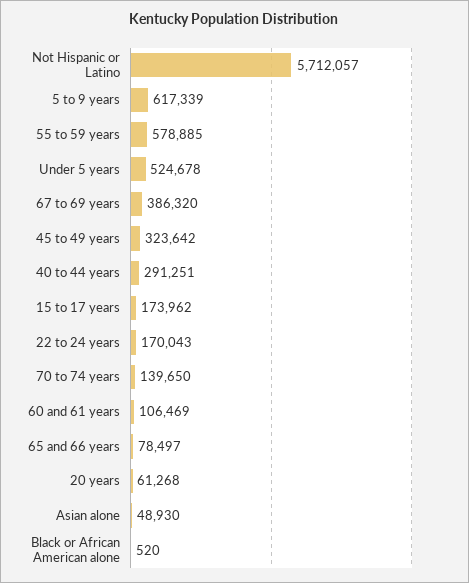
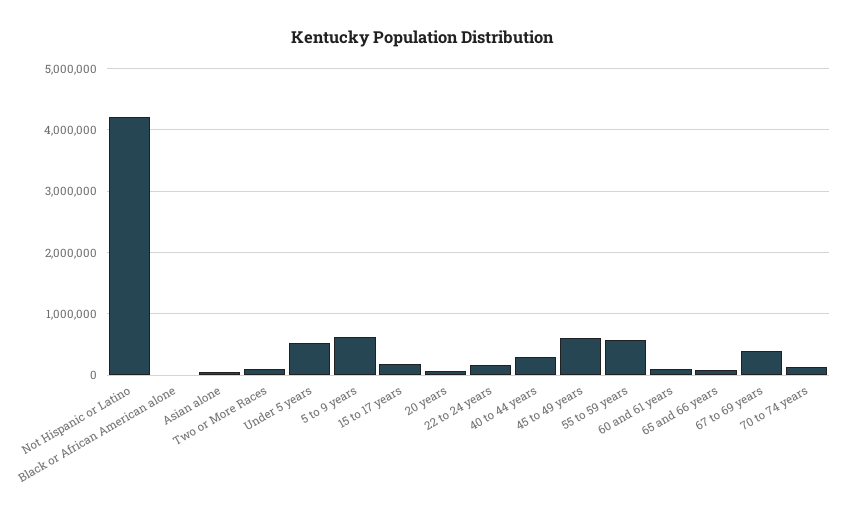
Not Hispanic or Latino: 5712057 -> 4200000
45 to 49 years: 323642 -> 600000
Two or More Races: none -> 100000

